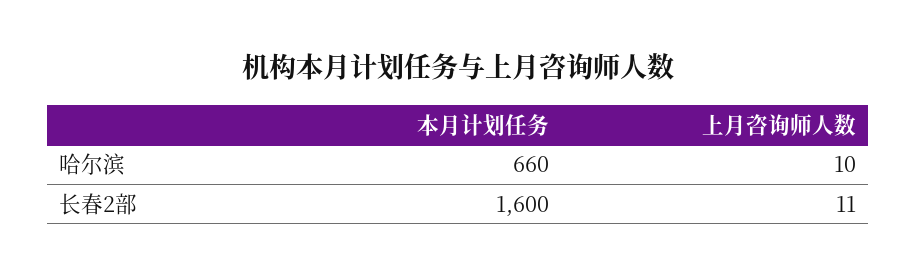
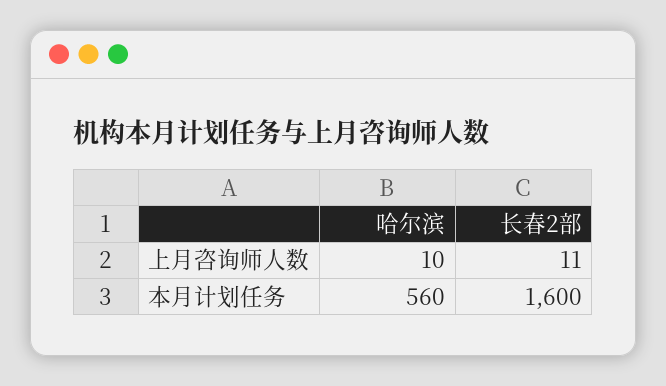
本月计划任务, 哈尔滨: 660 -> 560

